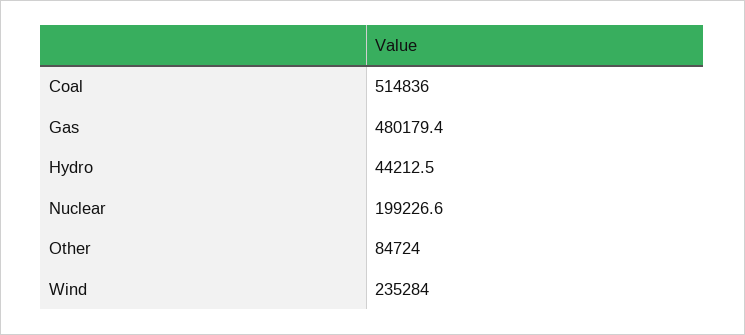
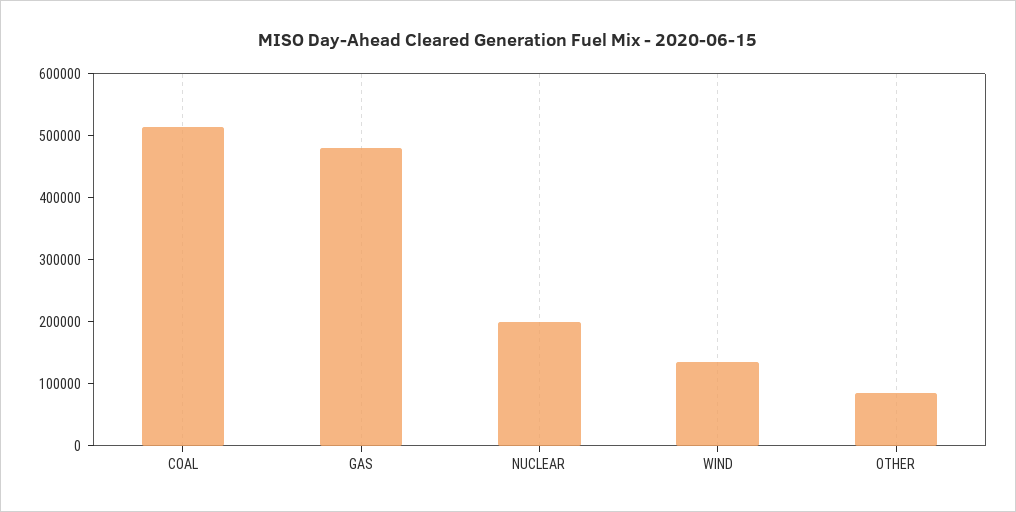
Hydro: 44212.5 -> none
Wind: 235284 -> 140000

